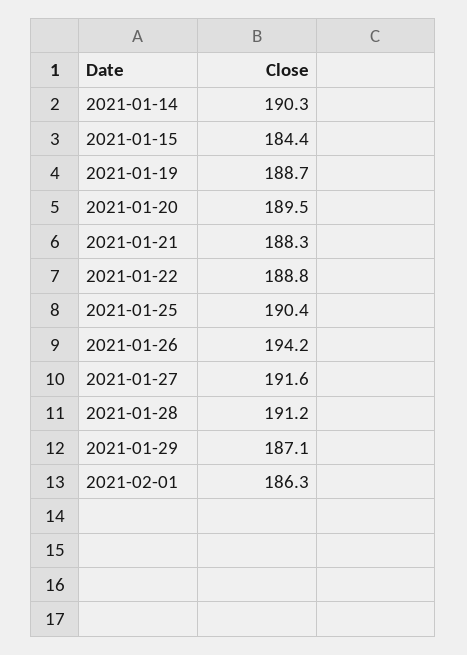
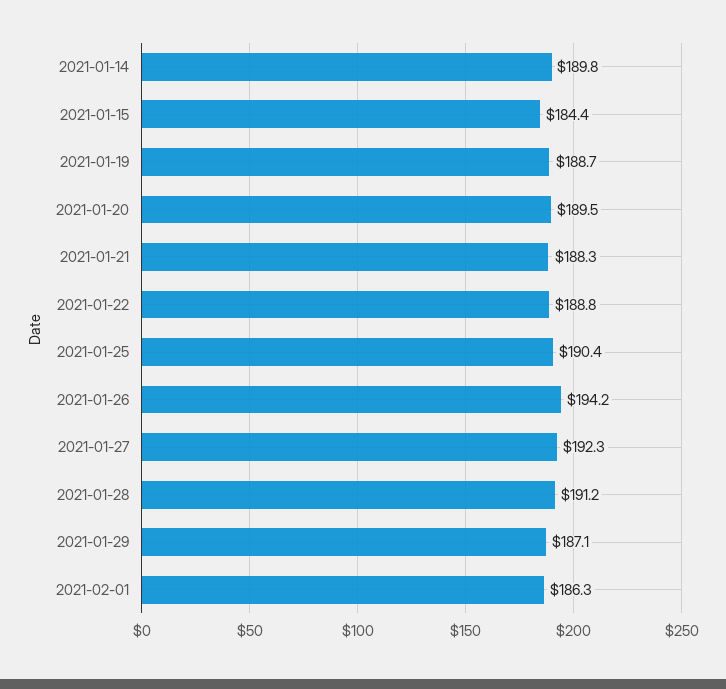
2021-01-14: 190.3 -> 189.8
2021-01-27: 191.6 -> 192.3

